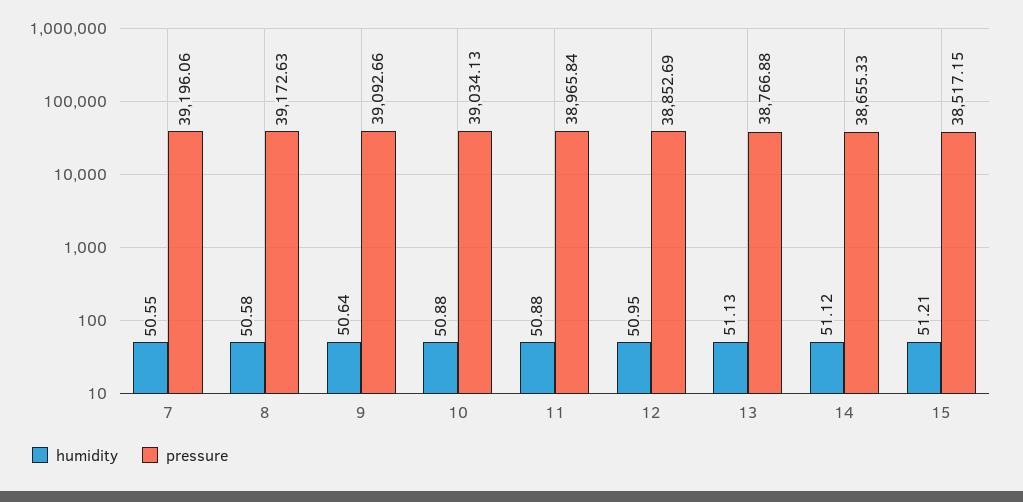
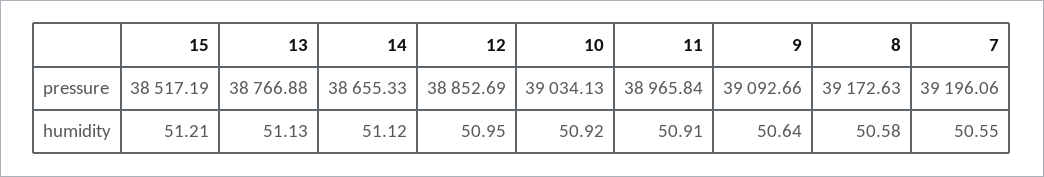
humidity, 10: 50.88 -> 50.92
humidity, 11: 50.88 -> 50.91
pressure, 15: 38517.15 -> 38517.19

